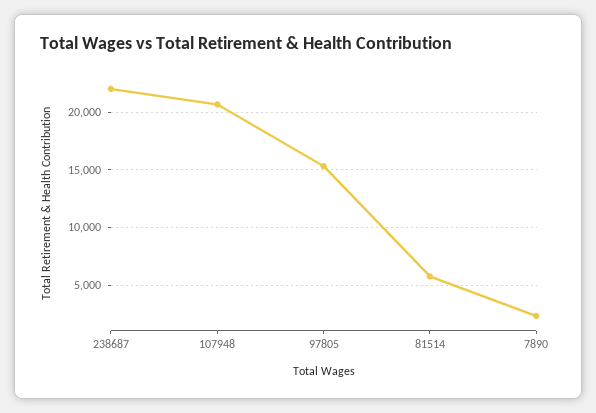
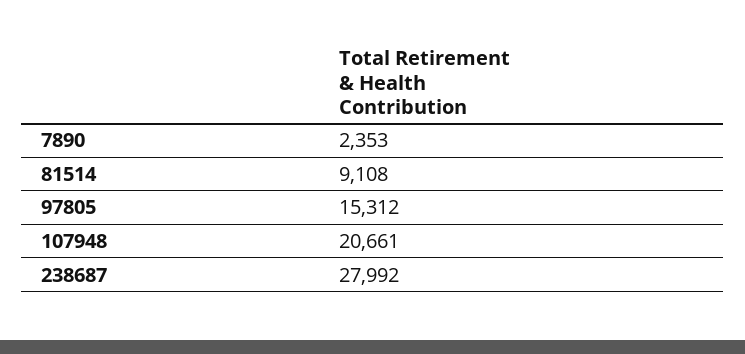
238687: 22000 -> 27992
81514: 6000 -> 9108

